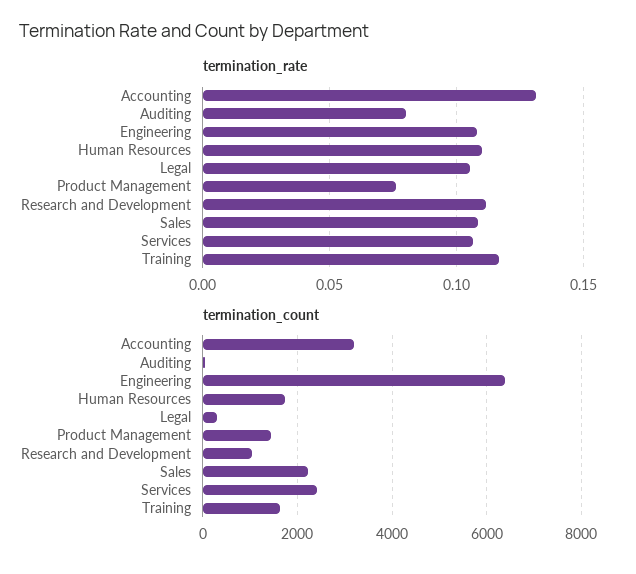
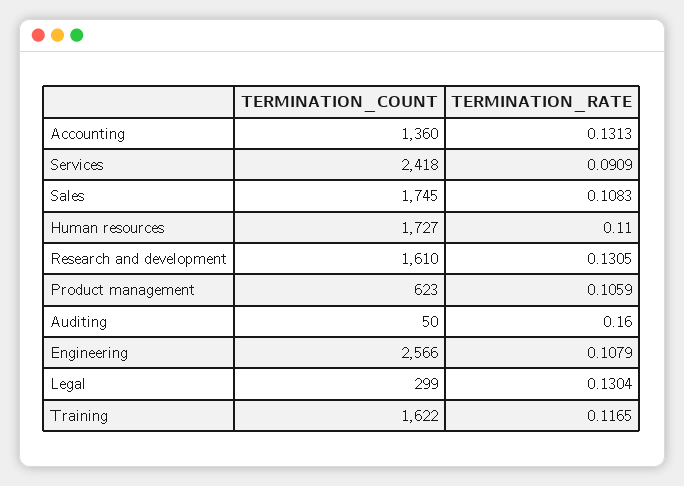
termination_rate, Auditing: 0.08 -> 0.16
termination_rate, Legal: 0.105 -> 0.1304
termination_rate, Product Management: 0.075 -> 0.1059
termination_rate, Research and Development: 0.11 -> 0.1305
termination_rate, Services: 0.105 -> 0.0909
termination_count, Accounting: 3200 -> 1360
termination_count, Engineering: 6400 -> 2566
termination_count, Product Management: 1400 -> 623
termination_count, Research and Development: 1000 -> 1610
termination_count, Sales: 2200 -> 1745

